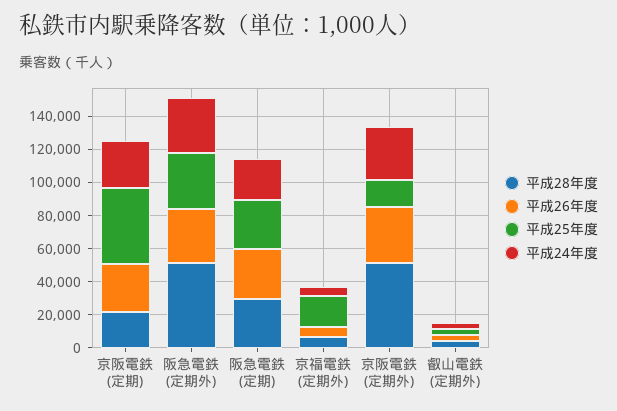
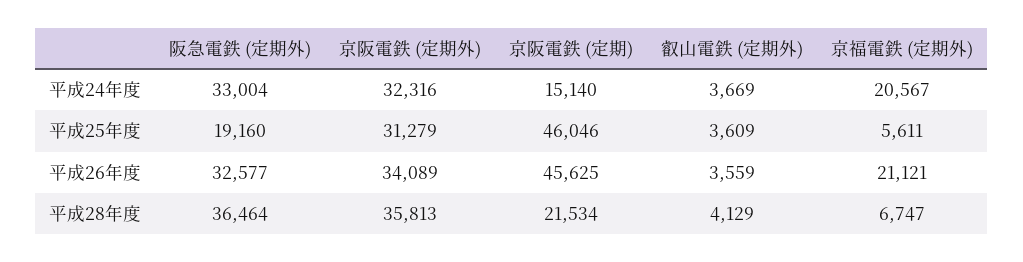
平成26年度, 京阪電鉄 (定期): 30000 -> 45625
平成24年度, 京阪電鉄 (定期): 30000 -> 15140
平成28年度, 阪急電鉄 (定期外): 50000 -> 36464
平成25年度, 阪急電鉄 (定期外): 35000 -> 19160
平成28年度, 阪急電鉄 (定期): 30000 -> none
平成26年度, 阪急電鉄 (定期): 30000 -> none
平成25年度, 阪急電鉄 (定期): 30000 -> none
平成24年度, 阪急電鉄 (定期): 25000 -> none
平成26年度, 京福電鉄 (定期外): 5000 -> 21121
平成25年度, 京福電鉄 (定期外): 20000 -> 5611
平成24年度, 京福電鉄 (定期外): 5000 -> 20567
平成28年度, 京阪電鉄 (定期外): 50000 -> 35813
平成25年度, 京阪電鉄 (定期外): 15000 -> 31279

